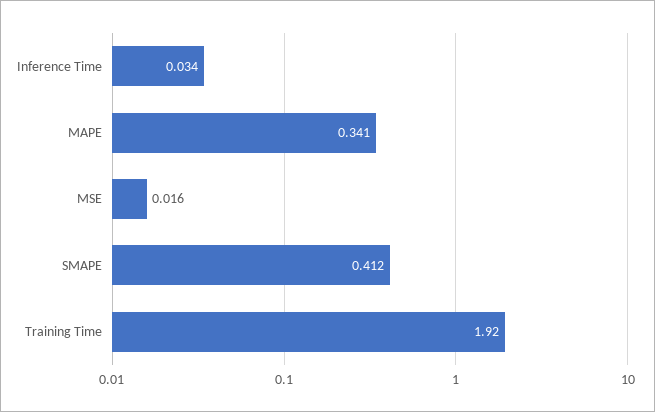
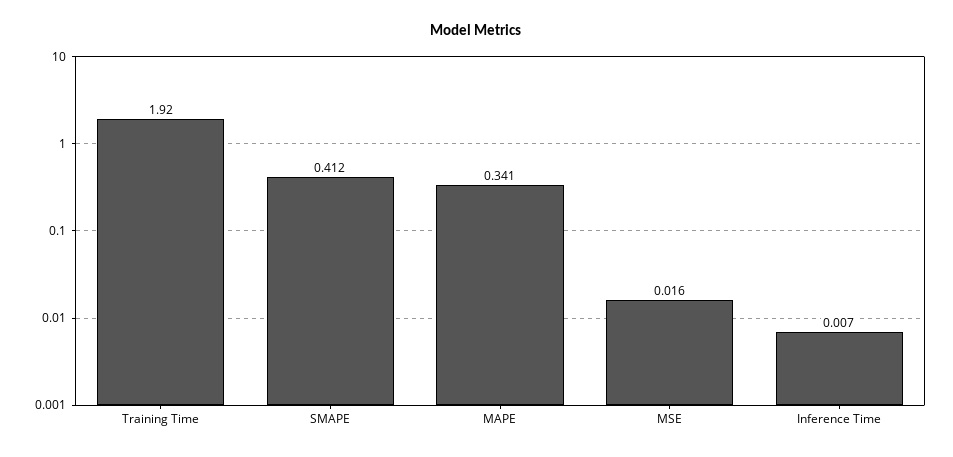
Inference Time: 0.034 -> 0.007

